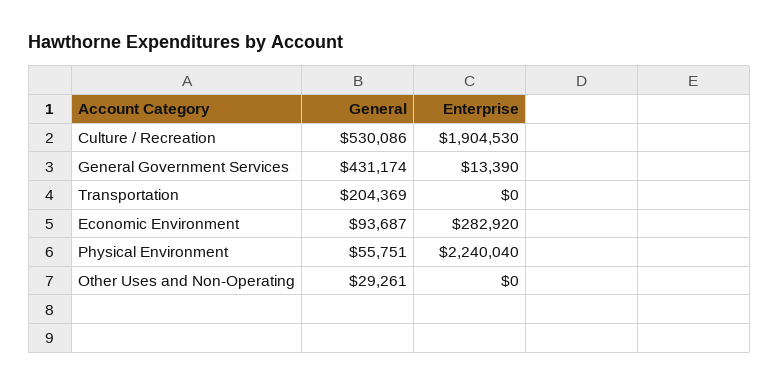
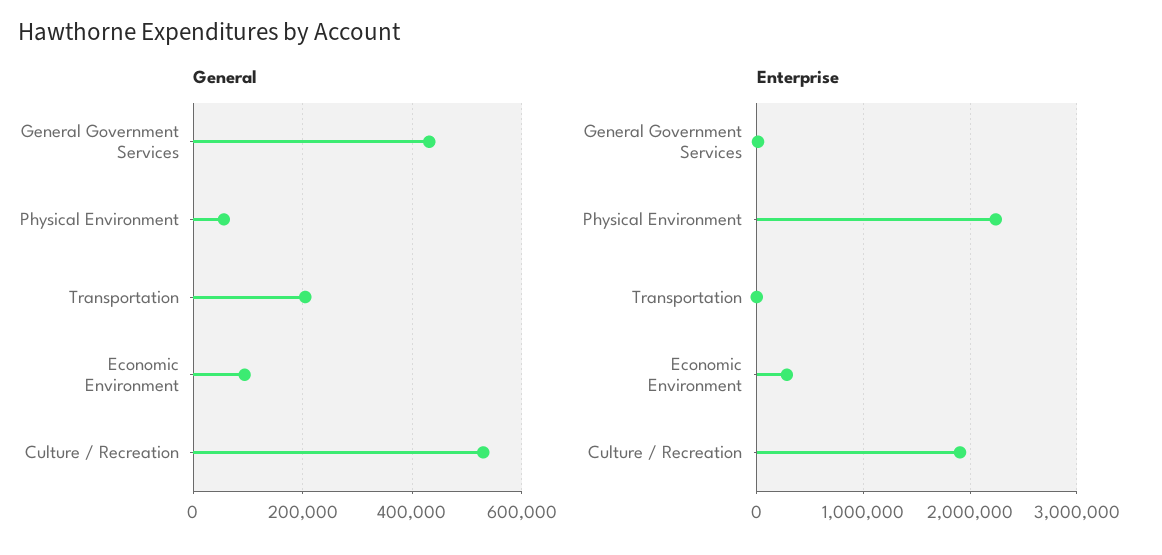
General, Other Uses and Non-Operating: 29261 -> none
Enterprise, Other Uses and Non-Operating: 0 -> none

